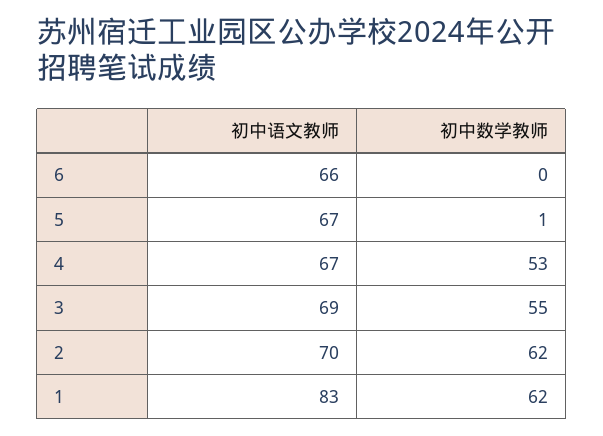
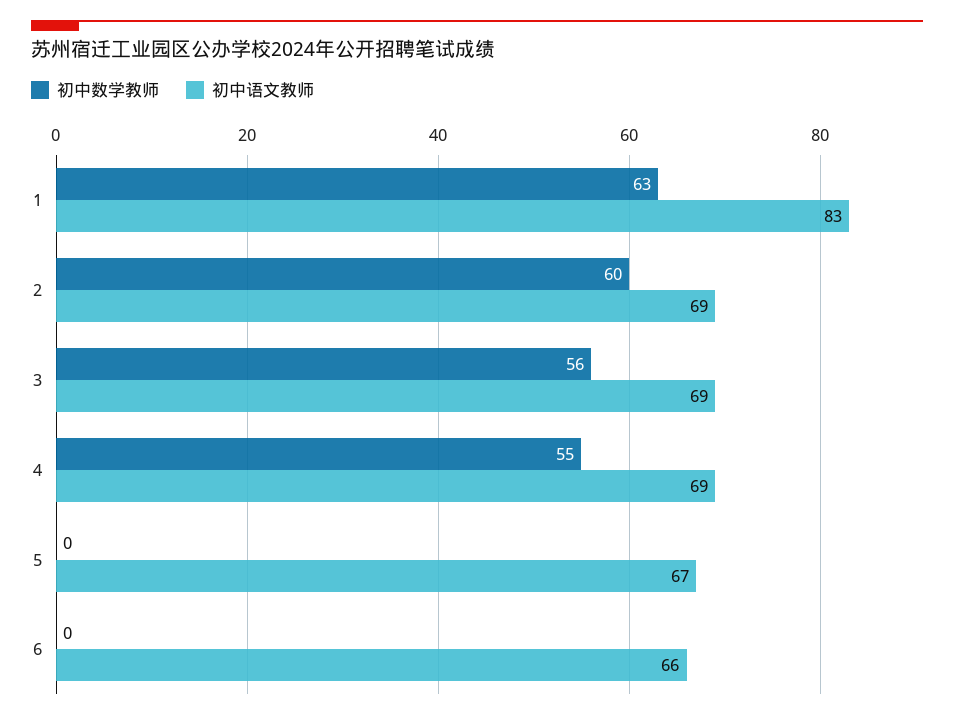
初中数学教师, 5: 1 -> 0
初中语文教师, 4: 67 -> 69
初中数学教师, 4: 53 -> 55
初中数学教师, 3: 55 -> 56
初中语文教师, 2: 70 -> 69
初中数学教师, 2: 62 -> 60
初中数学教师, 1: 62 -> 63

